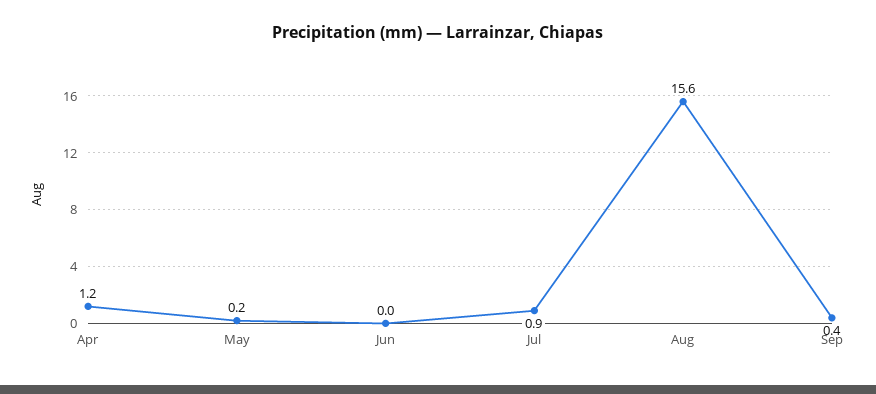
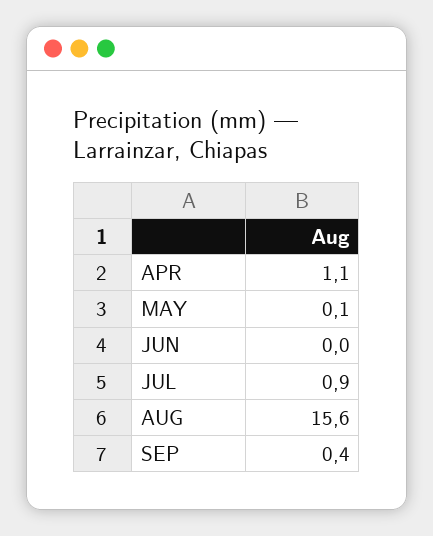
Apr: 1.2 -> 1.1
May: 0.2 -> 0.1

